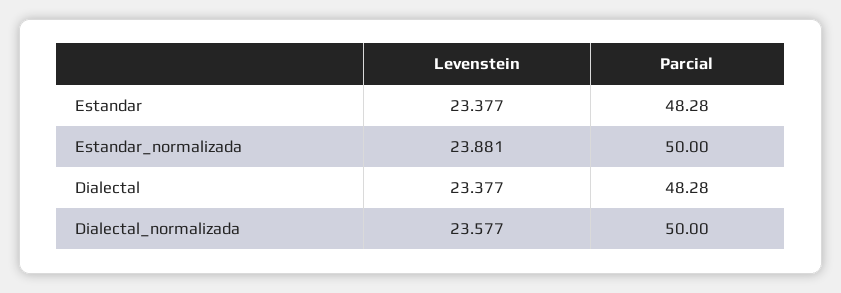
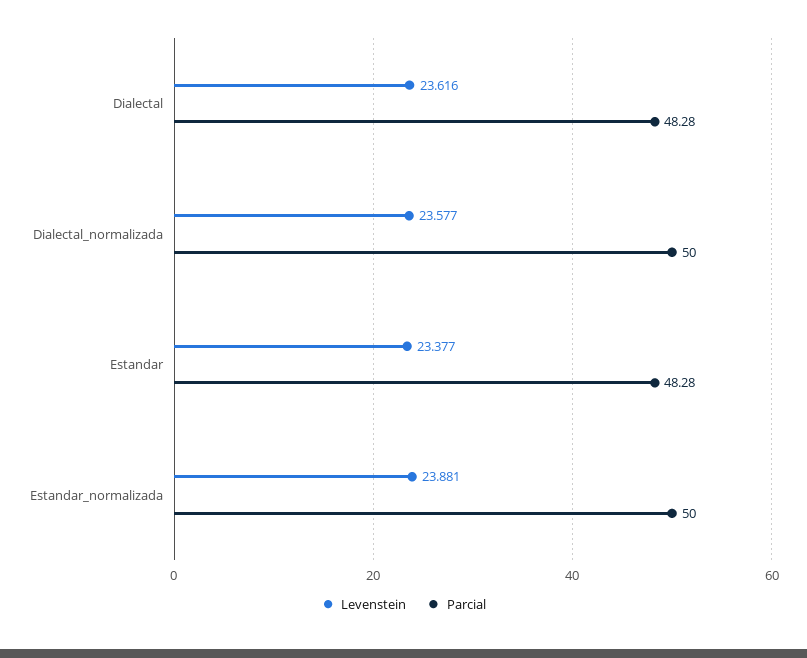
Levenstein, Dialectal: 23.377 -> 23.616

